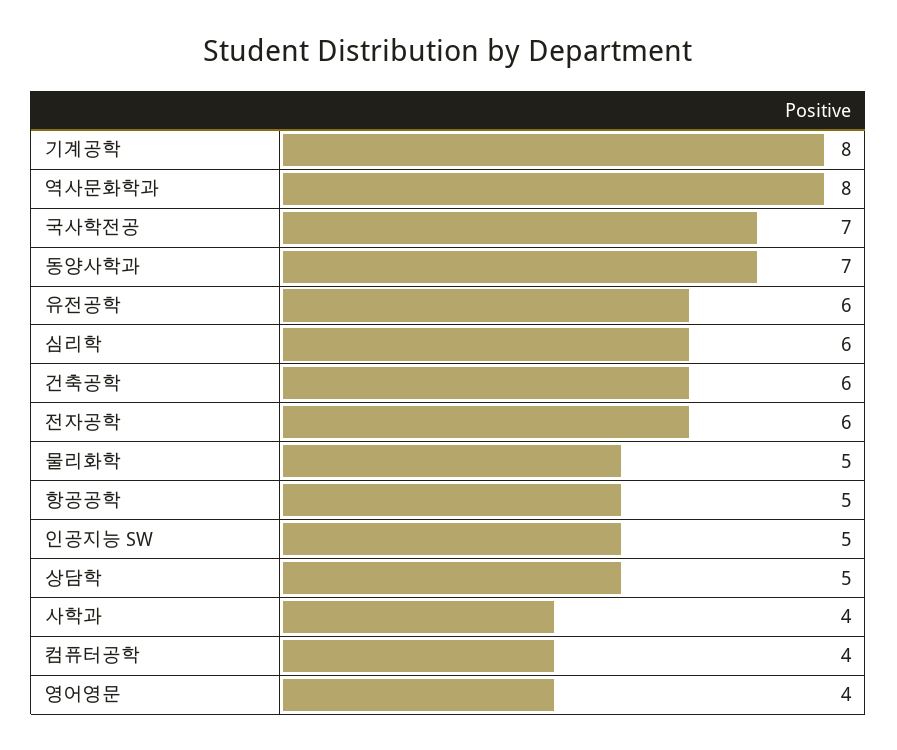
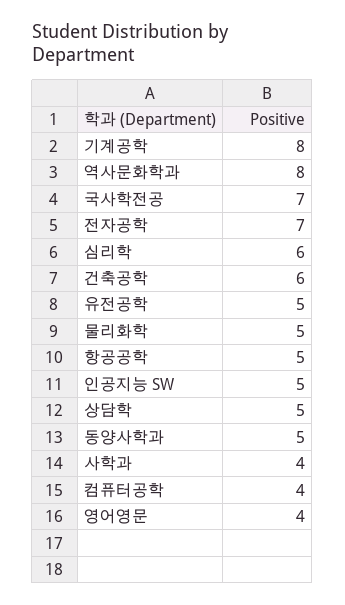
동양사학과: 7 -> 5
유전공학: 6 -> 5
전자공학: 6 -> 7

